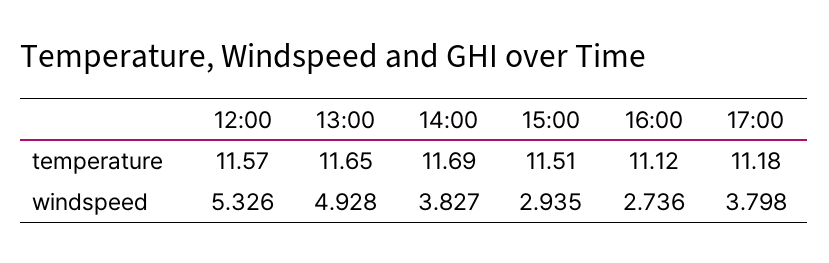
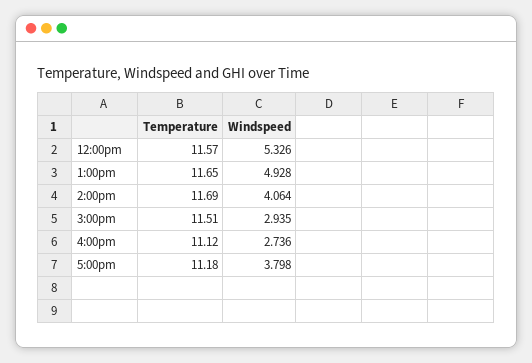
14:00, windspeed: 3.827 -> 4.064

